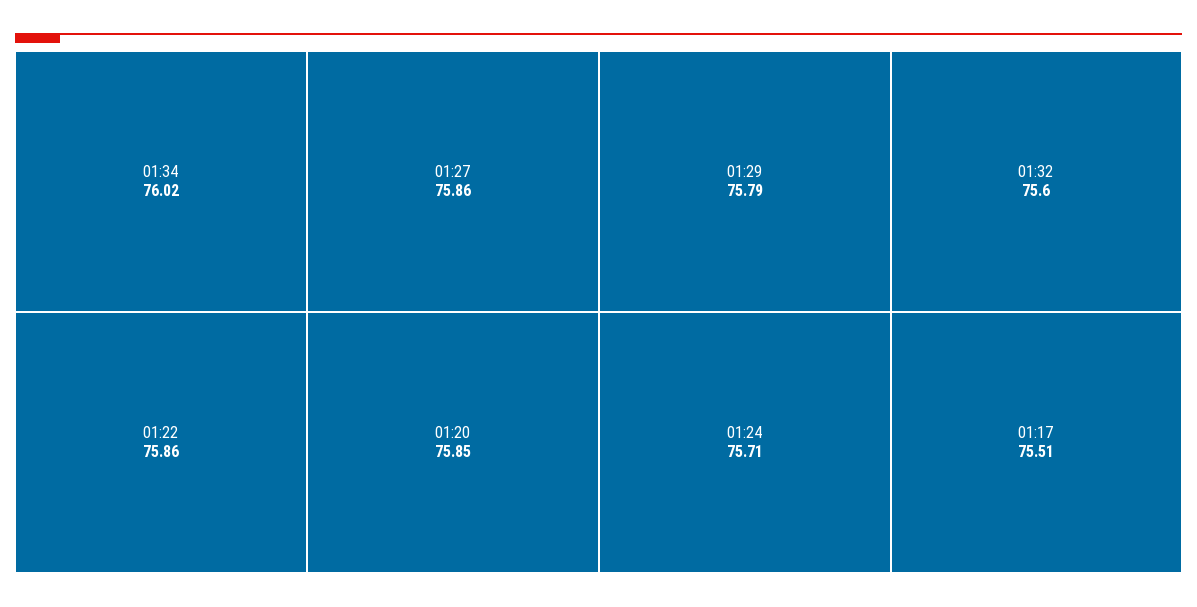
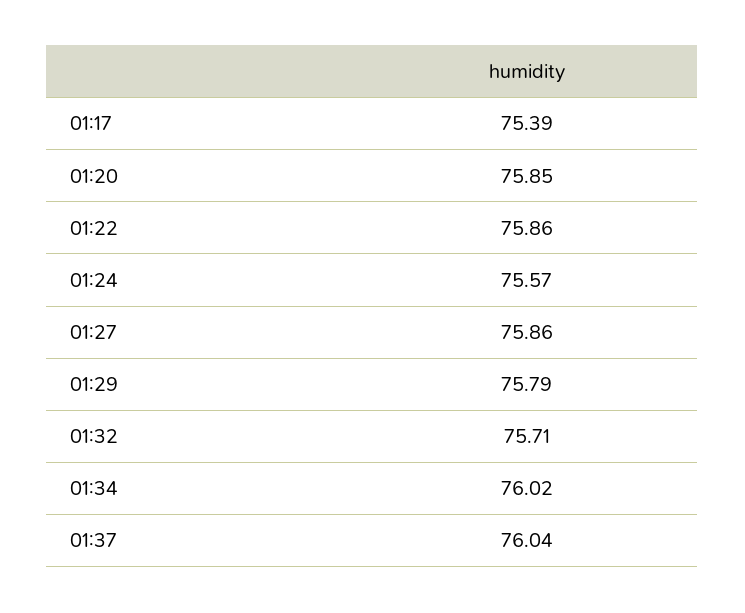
01:24: 75.71 -> 75.57
01:32: 75.6 -> 75.71
01:17: 75.51 -> 75.39
01:37: none -> 76.04

